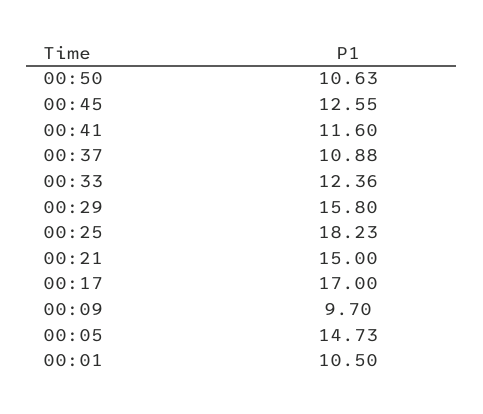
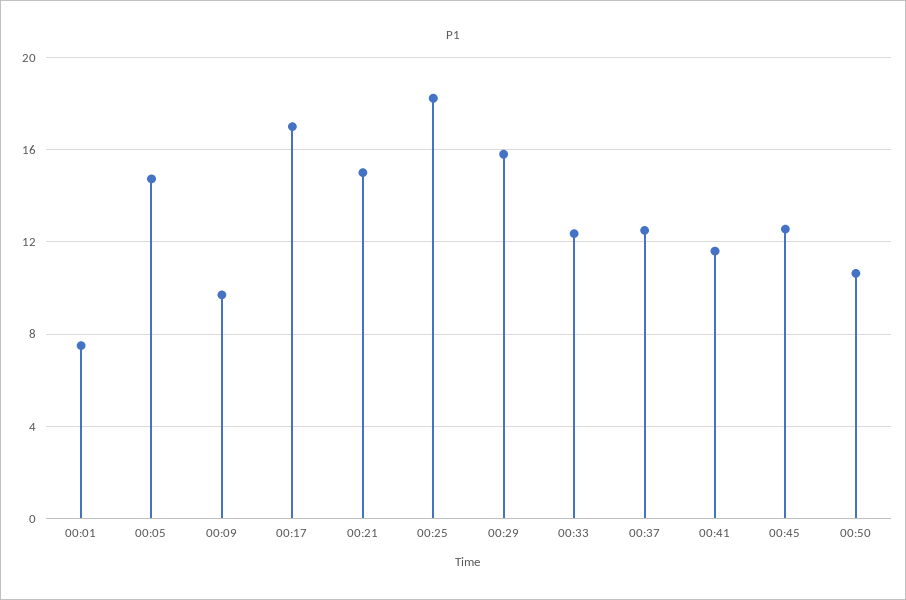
00:37: 10.88 -> 12.5
00:01: 10.5 -> 7.5

